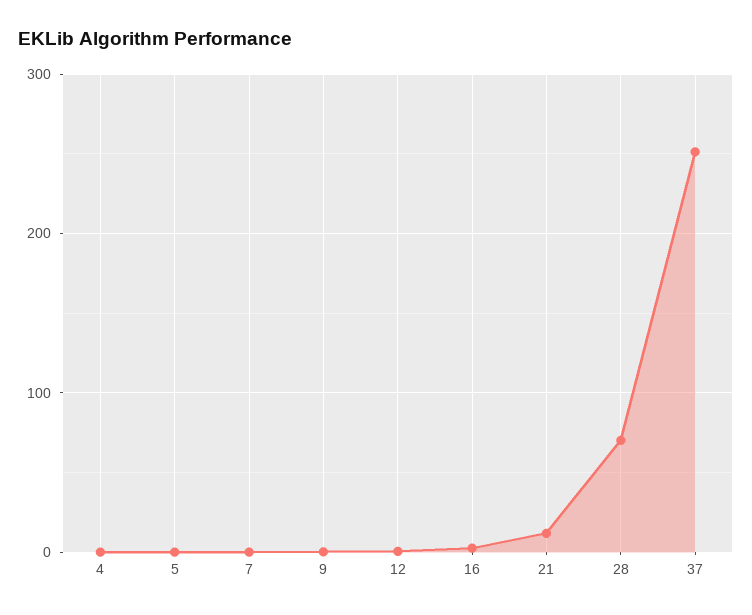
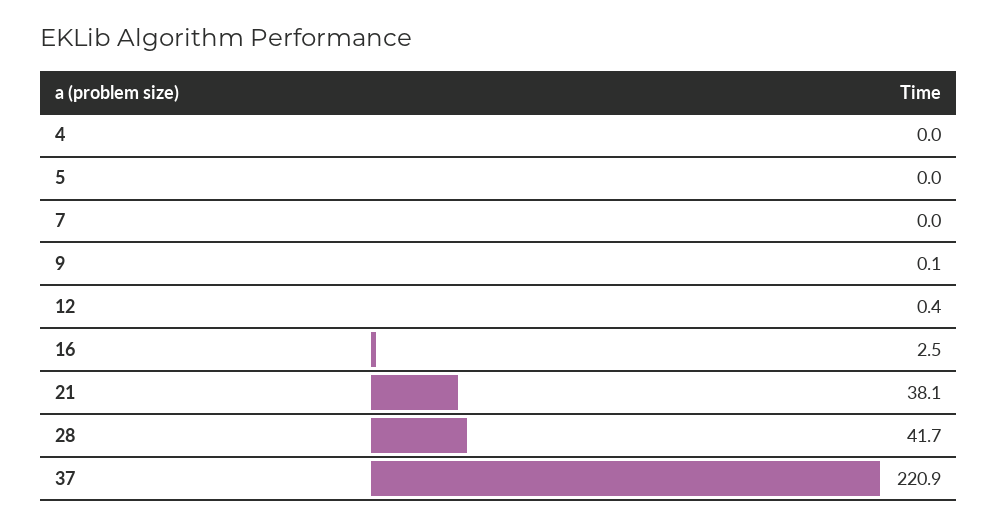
21: 10 -> 38.1
28: 70 -> 41.7
37: 250 -> 220.9

